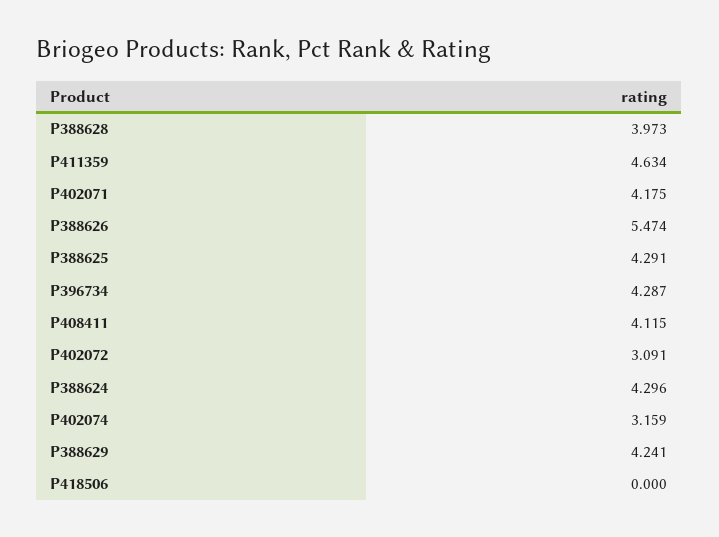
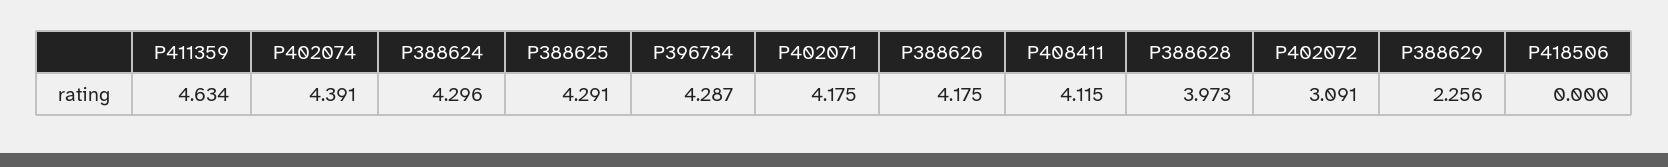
P388626: 5.474 -> 4.175
P402074: 3.159 -> 4.391
P388629: 4.241 -> 2.256

